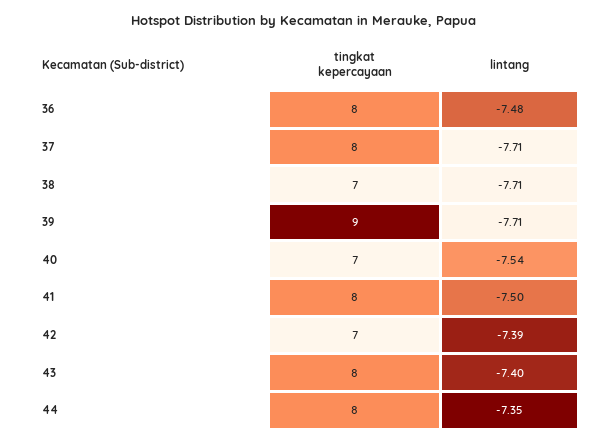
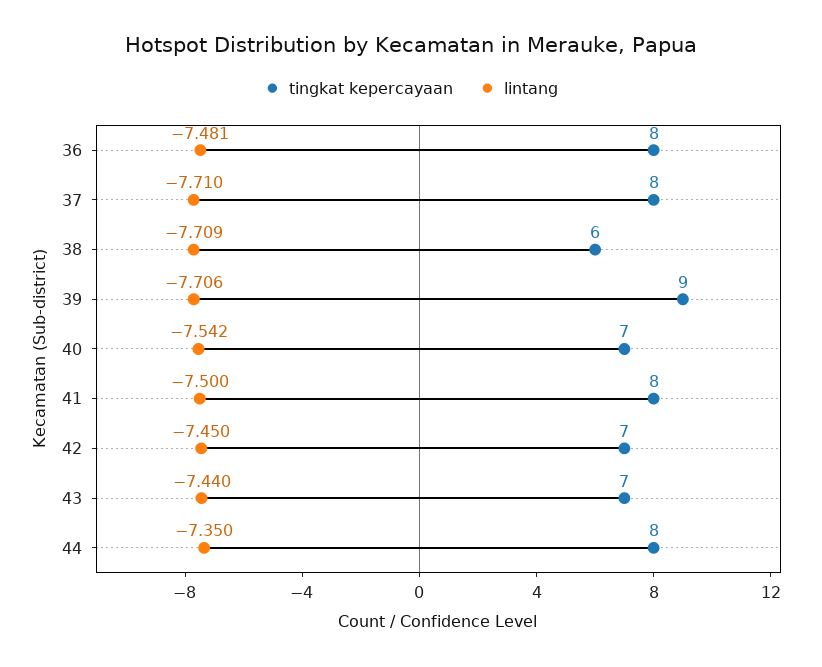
tingkat kepercayaan, 38: 7 -> 6
lintang, 42: -7.39 -> -7.45
tingkat kepercayaan, 43: 8 -> 7
lintang, 43: -7.4 -> -7.44

